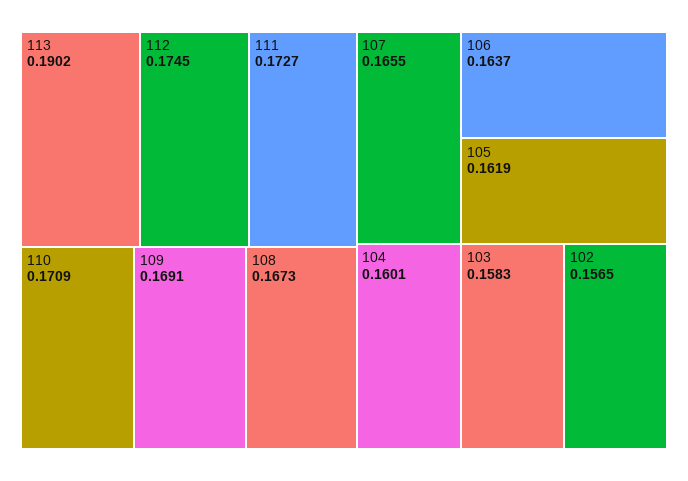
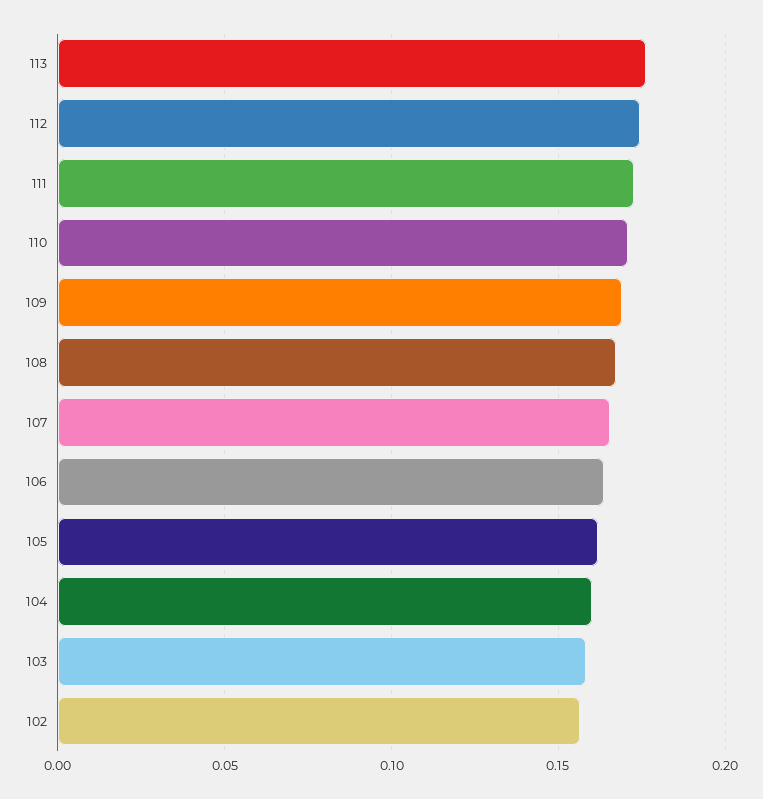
113: 0.1902 -> 0.175

